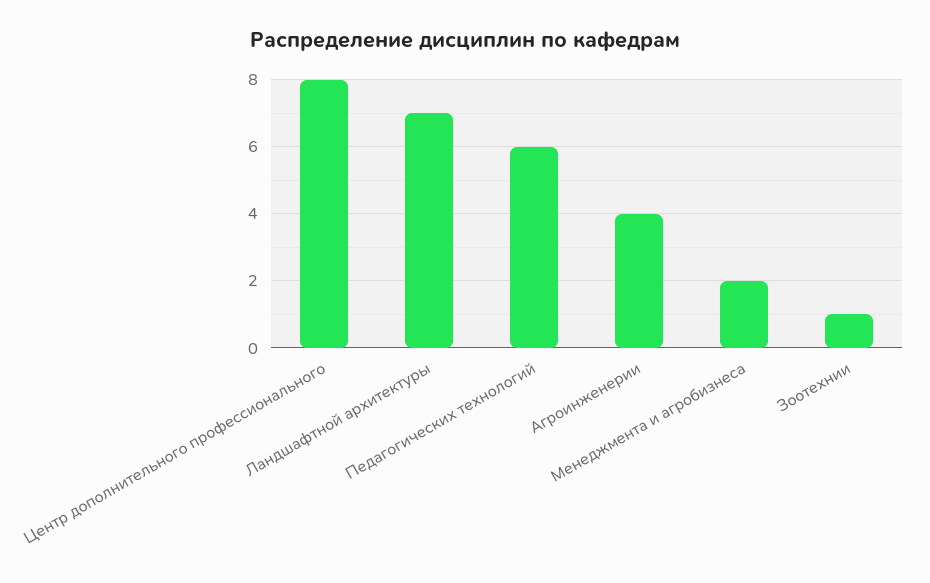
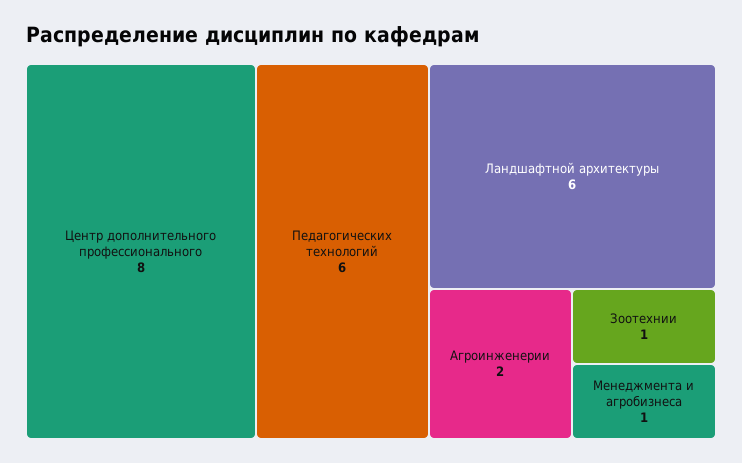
Ландшафтной архитектуры: 7 -> 6
Агроинженерии: 4 -> 2
Менеджмента и агробизнеса: 2 -> 1

